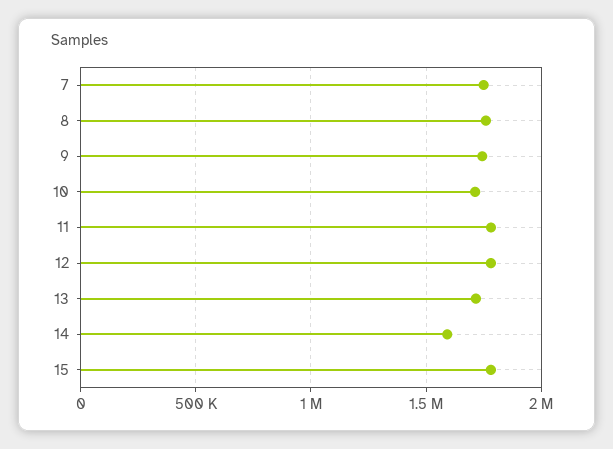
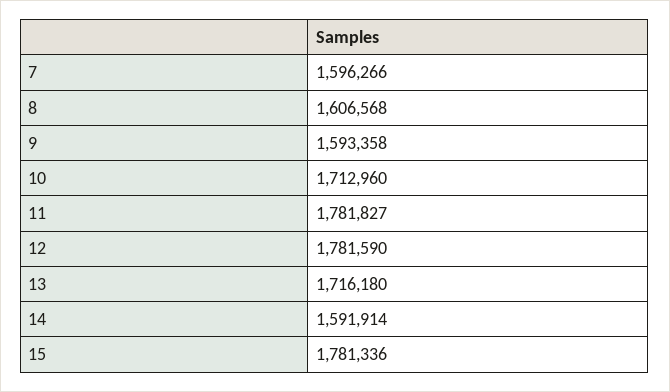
7: 1750000 -> 1596266
8: 1750000 -> 1606568
9: 1750000 -> 1593358

